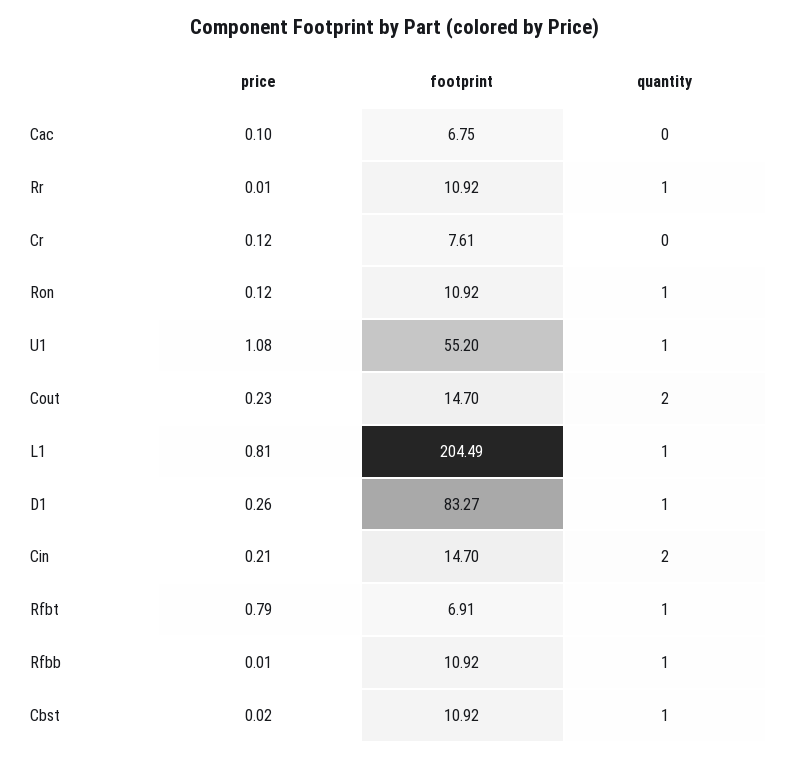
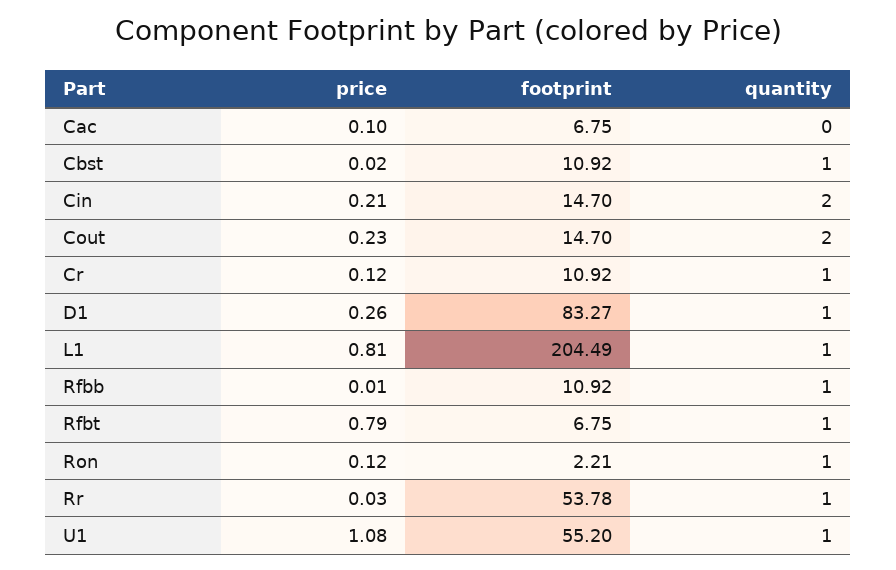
price, Rr: 0.01 -> 0.03
footprint, Rr: 10.92 -> 53.78
footprint, Cr: 7.61 -> 10.92
quantity, Cr: 0 -> 1
footprint, Ron: 10.92 -> 2.21
footprint, Rfbt: 6.91 -> 6.75

